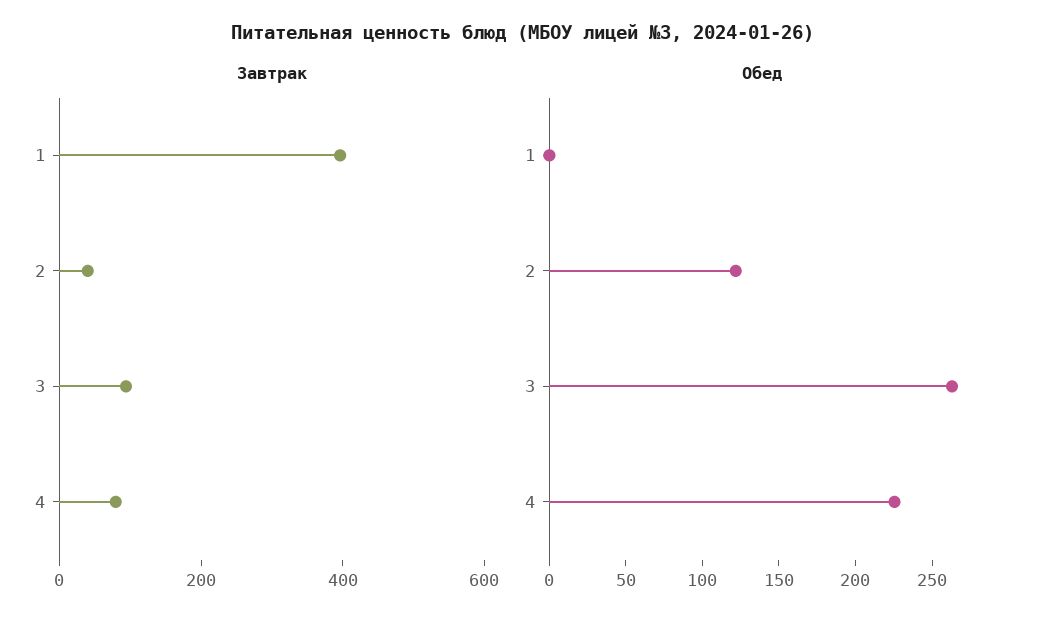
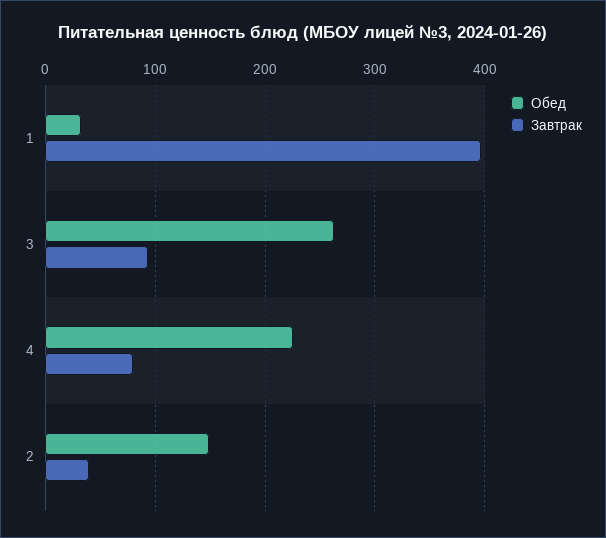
Обед, 1: 0 -> 30
Обед, 2: 120 -> 150

